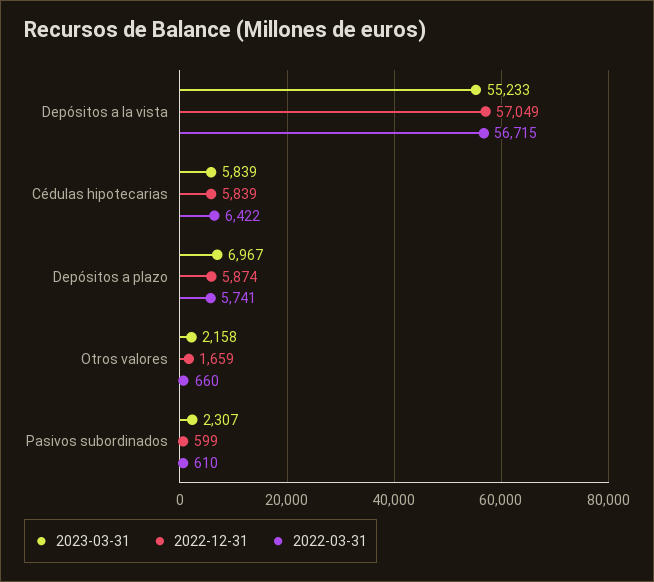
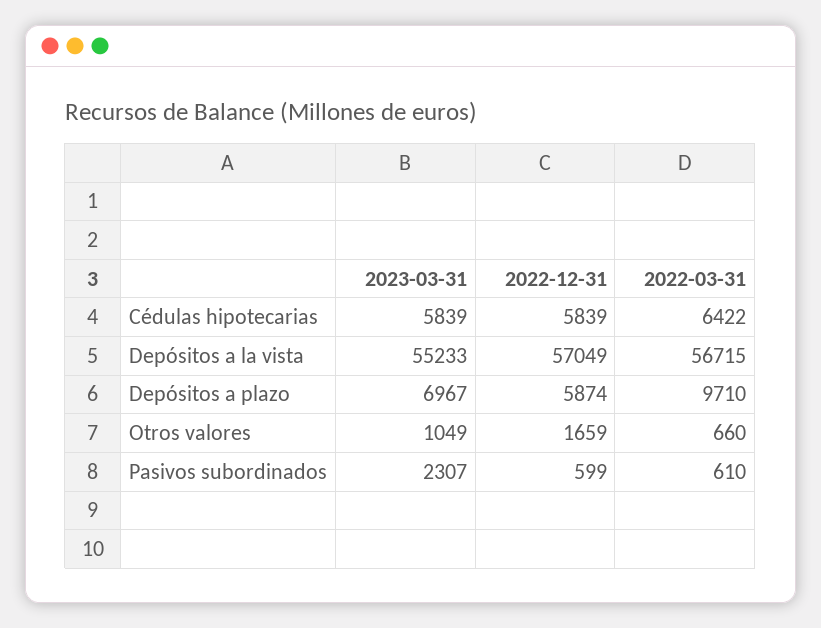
2022-03-31, Depósitos a plazo: 5741 -> 9710
2023-03-31, Otros valores: 2158 -> 1049

